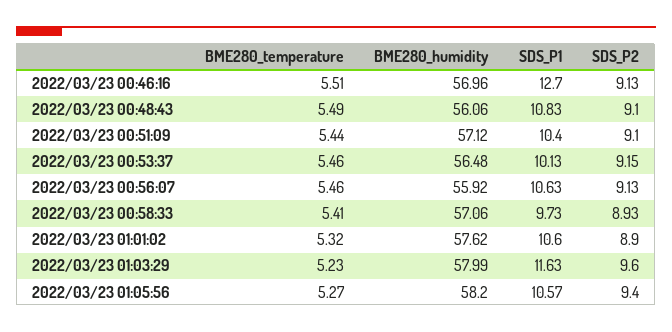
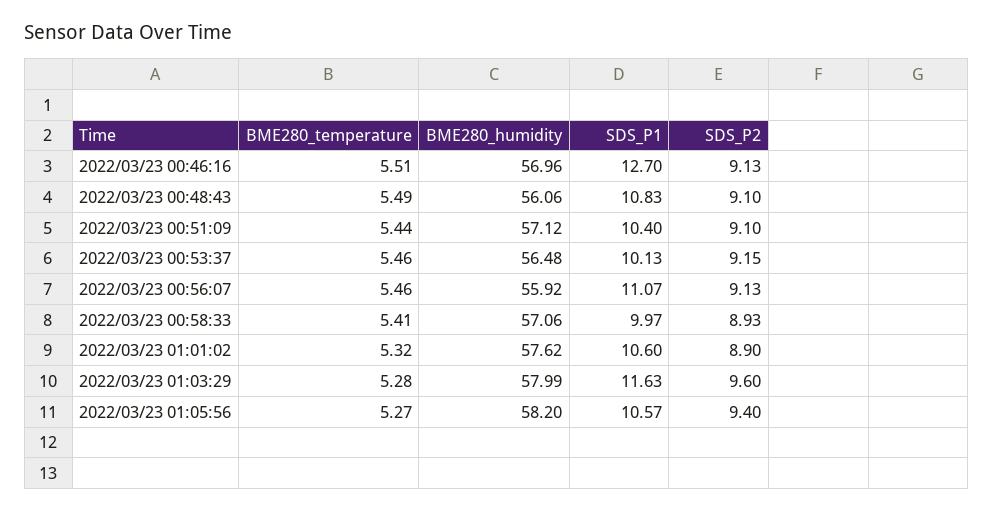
SDS_P1, 2022/03/23 00:56:07: 10.63 -> 11.07
SDS_P1, 2022/03/23 00:58:33: 9.73 -> 9.97
BME280_temperature, 2022/03/23 01:03:29: 5.23 -> 5.28

